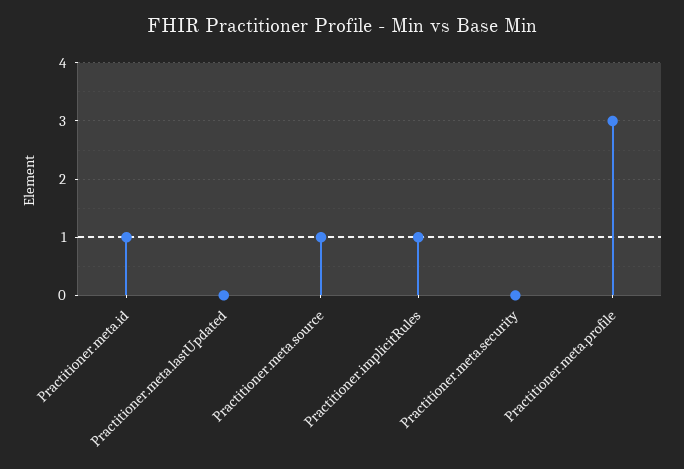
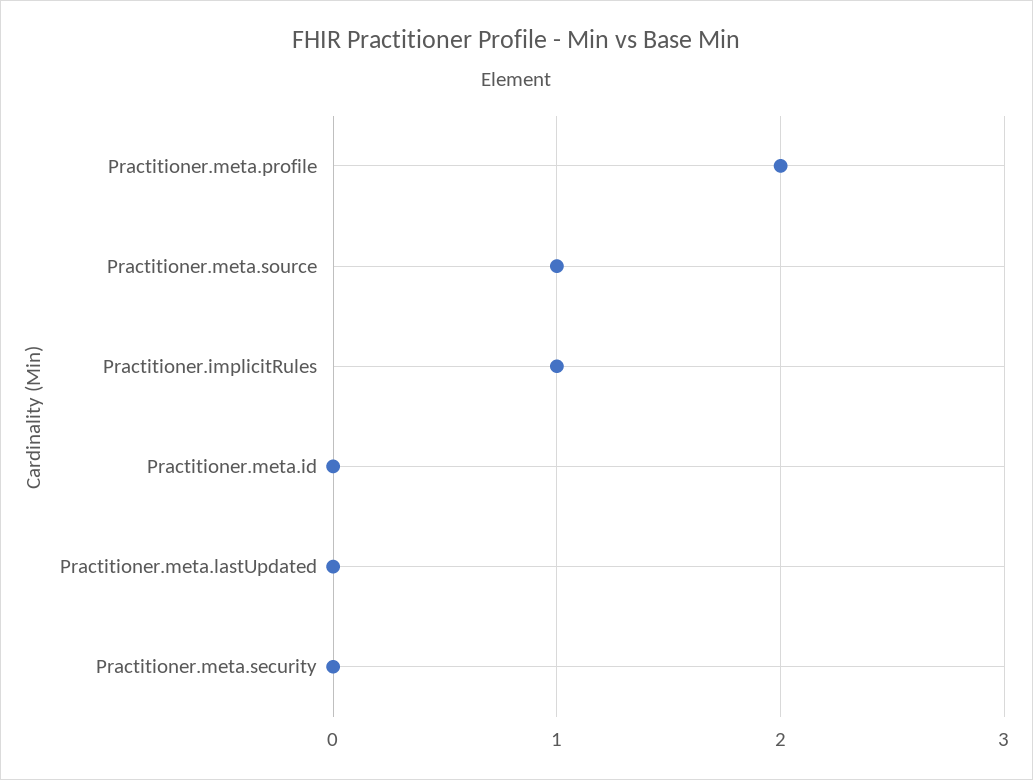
Practitioner.meta.id: 1 -> 0
Practitioner.meta.profile: 3 -> 2

